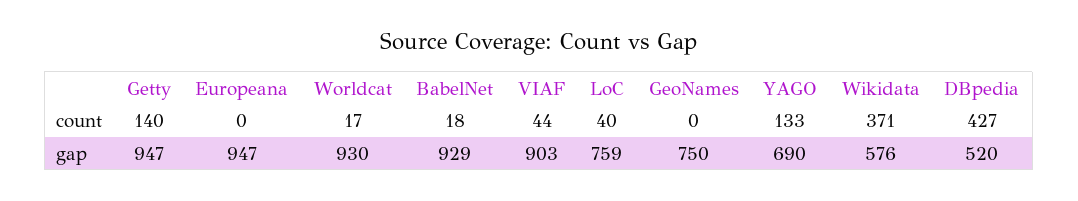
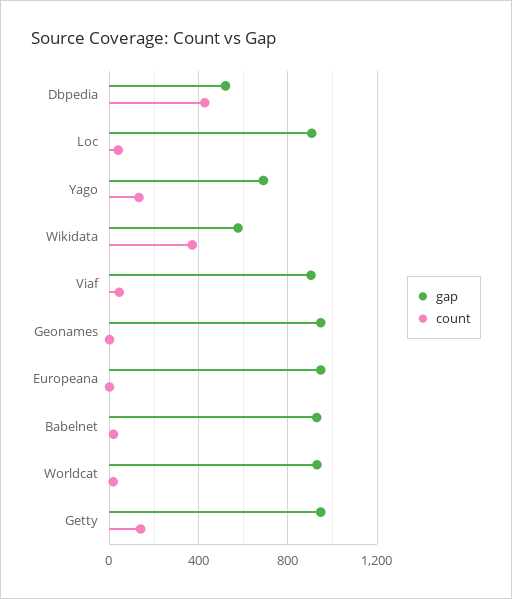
gap, LoC: 759 -> 900
gap, GeoNames: 750 -> 950

